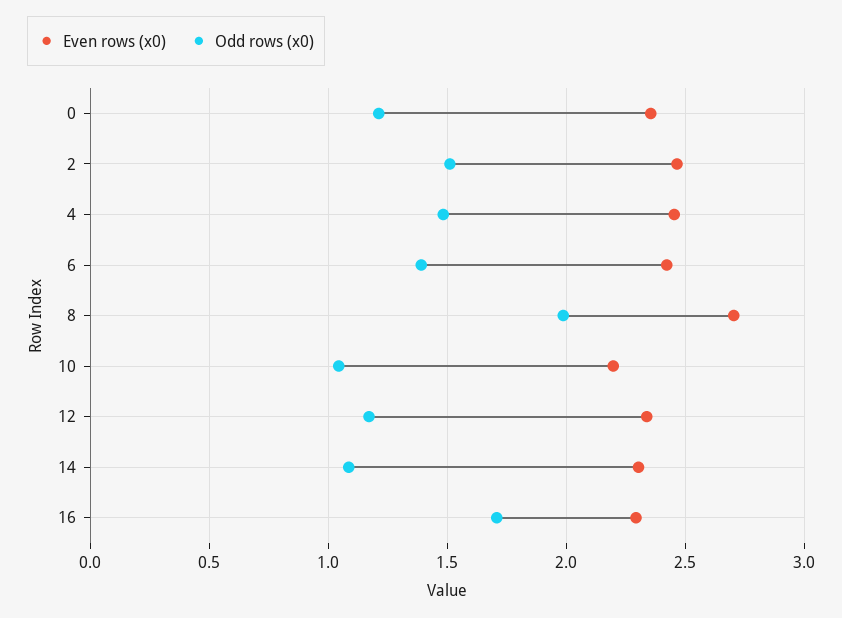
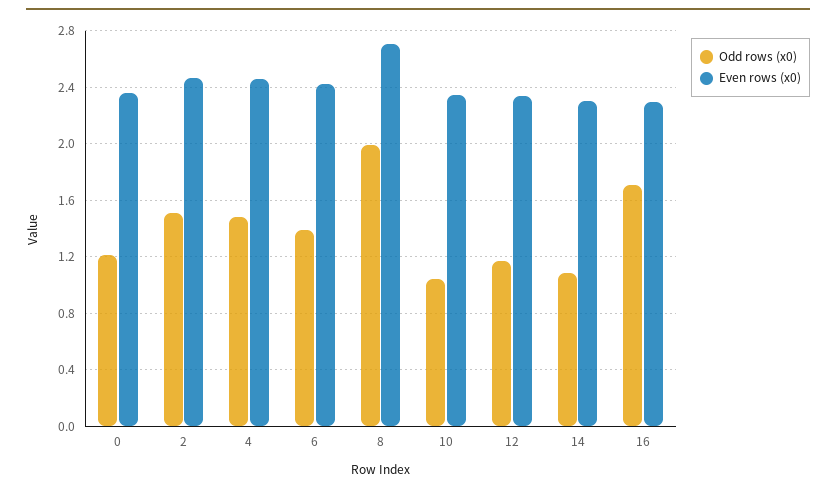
Even rows (x0), 10: 2.2 -> 2.35

